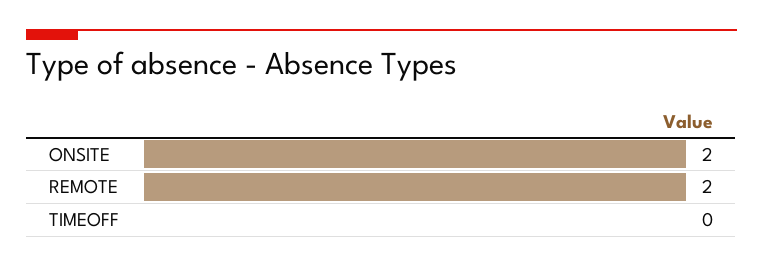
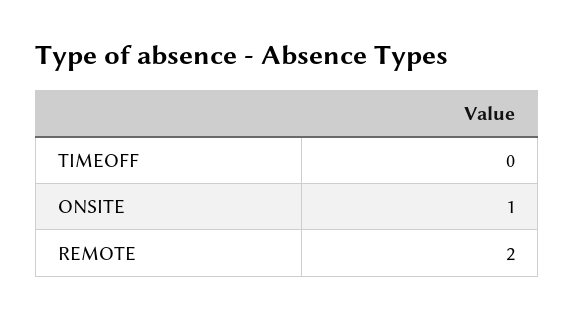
ONSITE: 2 -> 1

